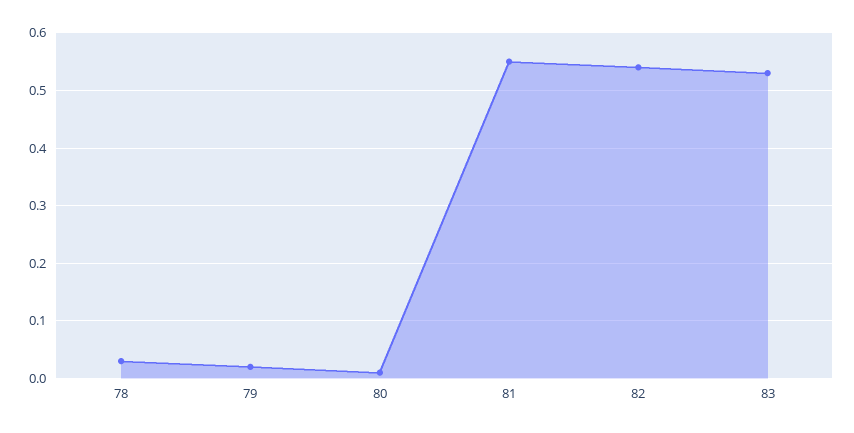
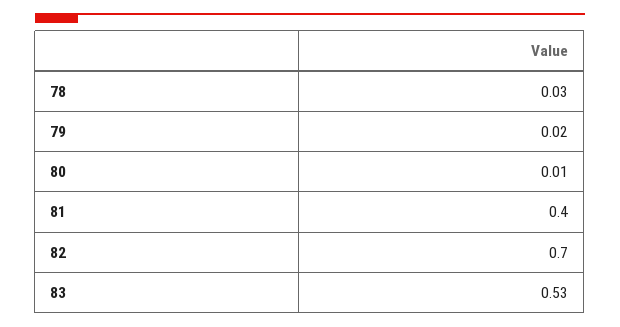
81: 0.55 -> 0.4
82: 0.55 -> 0.7

